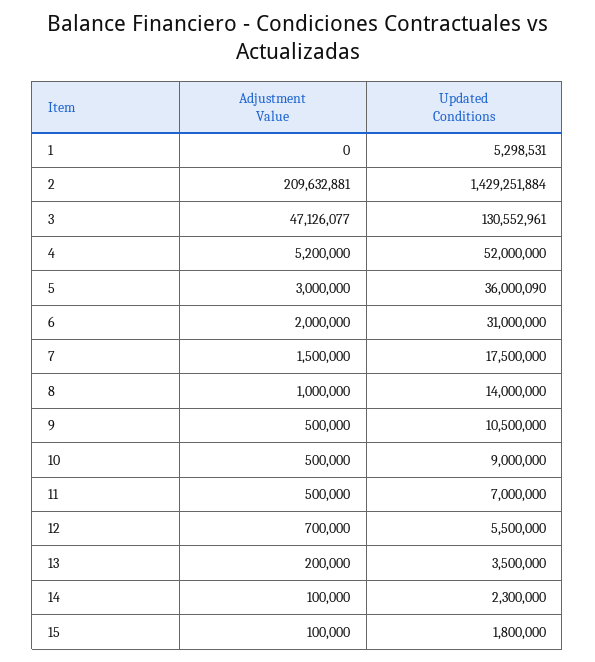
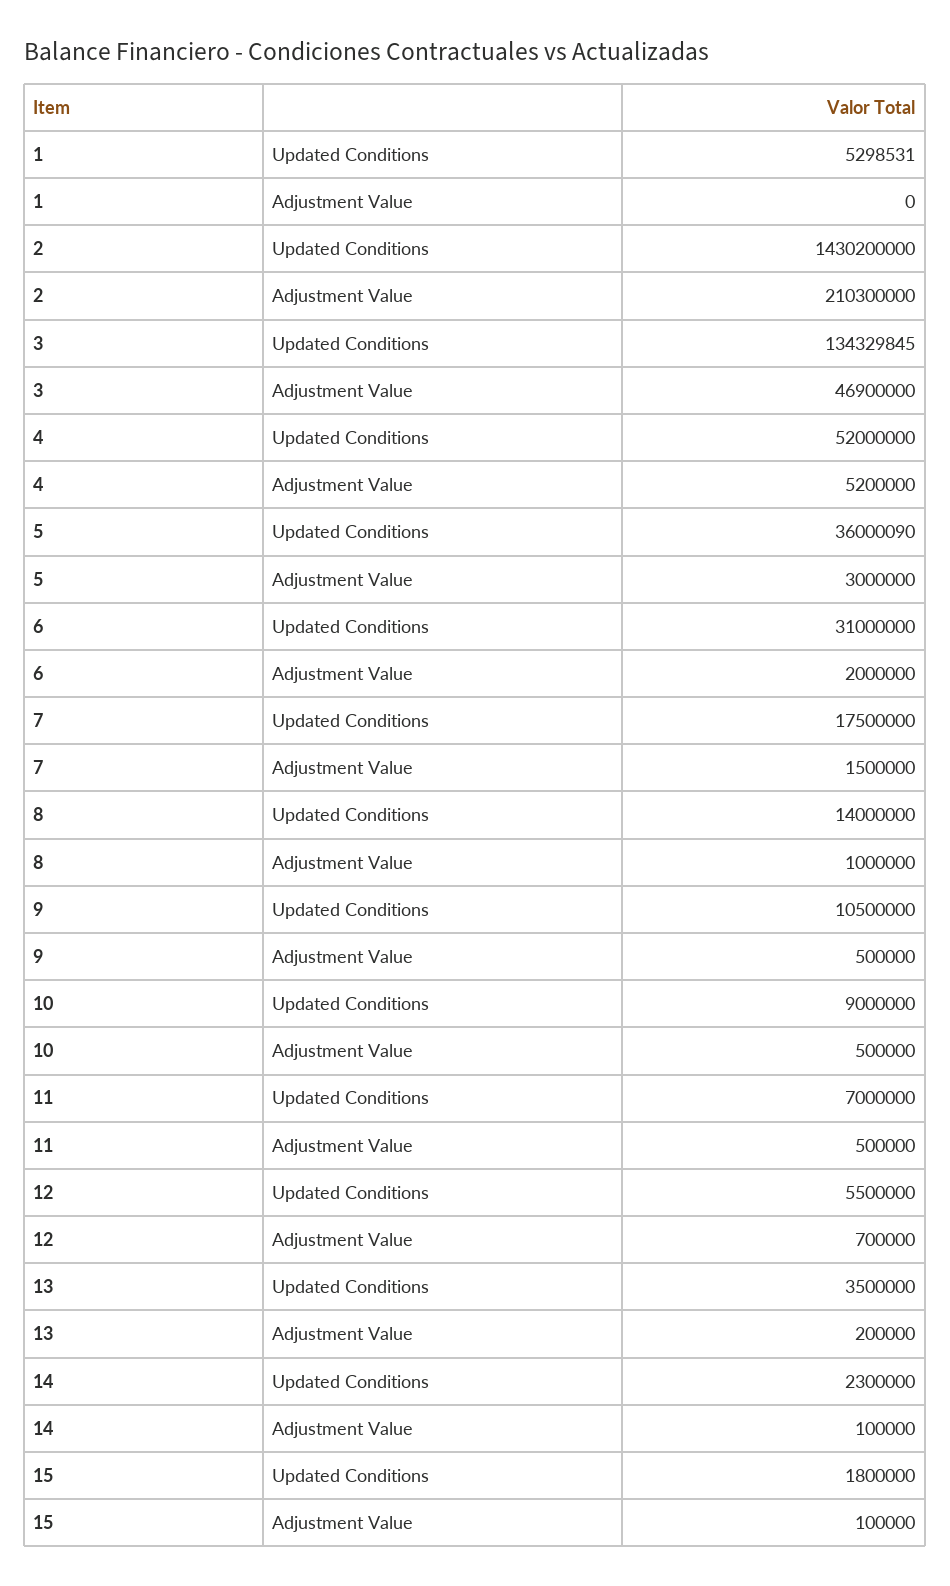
Adjustment Value, 2: 209632881 -> 210300000
Updated Conditions, 2: 1429251884 -> 1430200000
Adjustment Value, 3: 47126077 -> 46900000
Updated Conditions, 3: 130552961 -> 134329845

